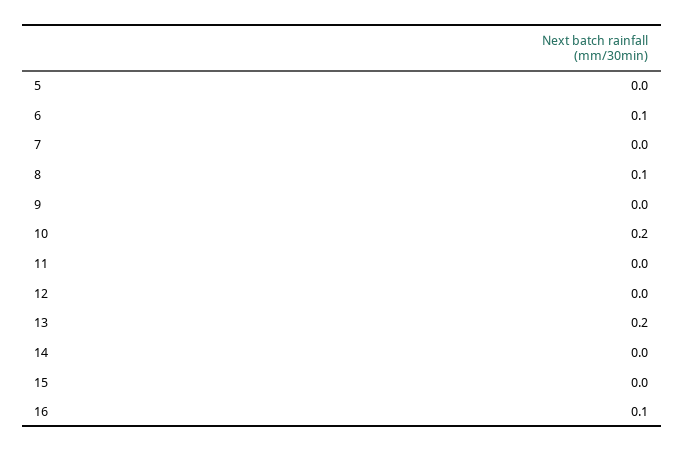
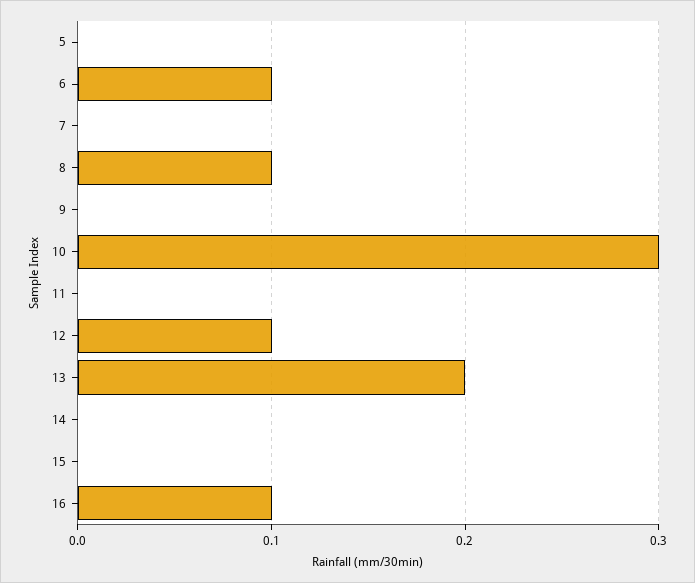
10: 0.2 -> 0.3
12: 0 -> 0.1

